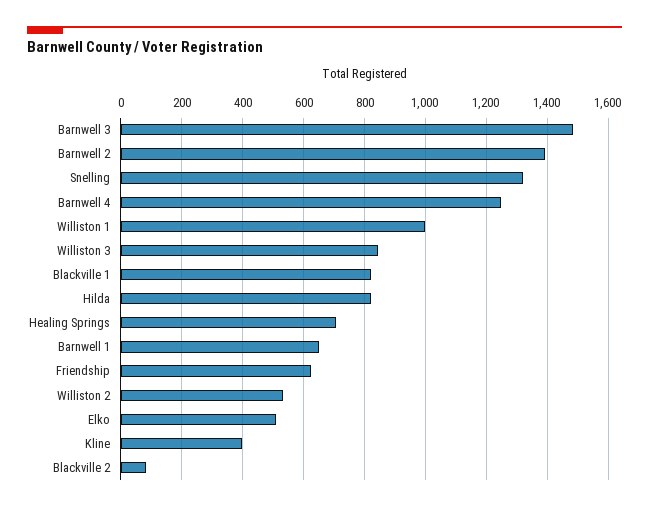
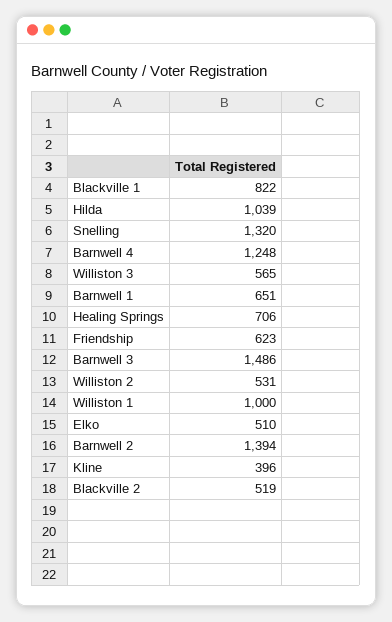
Williston 3: 840 -> 565
Hilda: 820 -> 1039
Blackville 2: 80 -> 519

